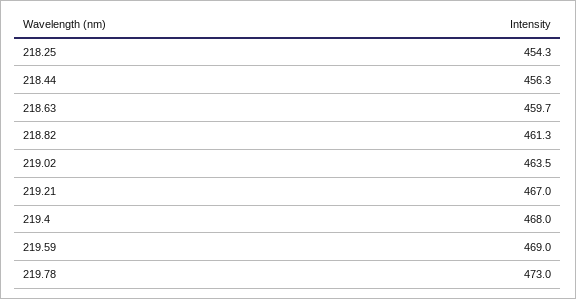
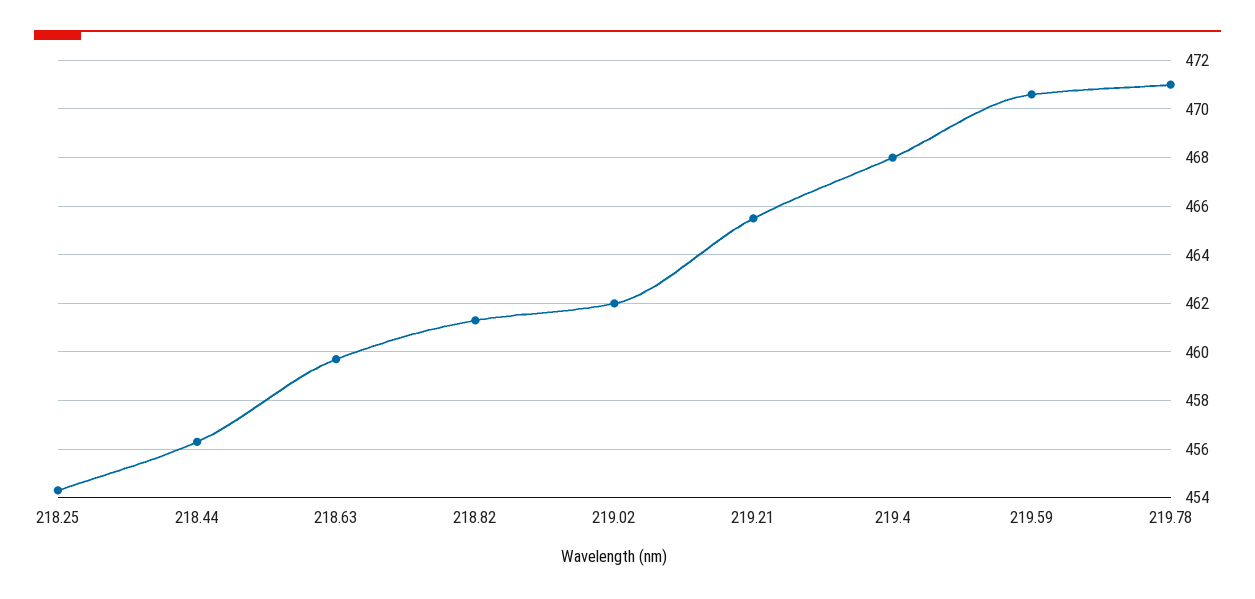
219.02: 463.5 -> 462
219.21: 467 -> 465.5
219.59: 469 -> 470.5
219.78: 473 -> 471

